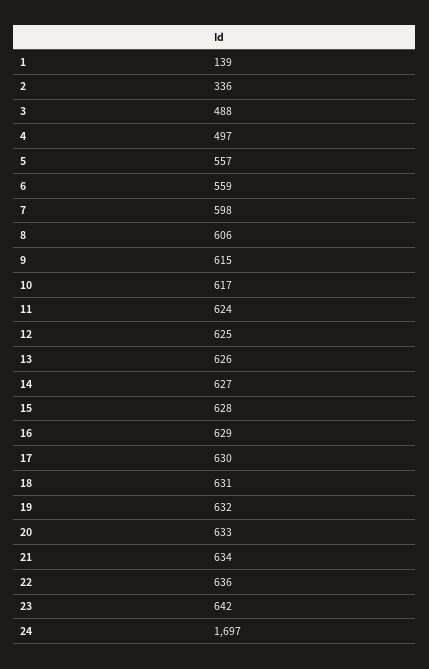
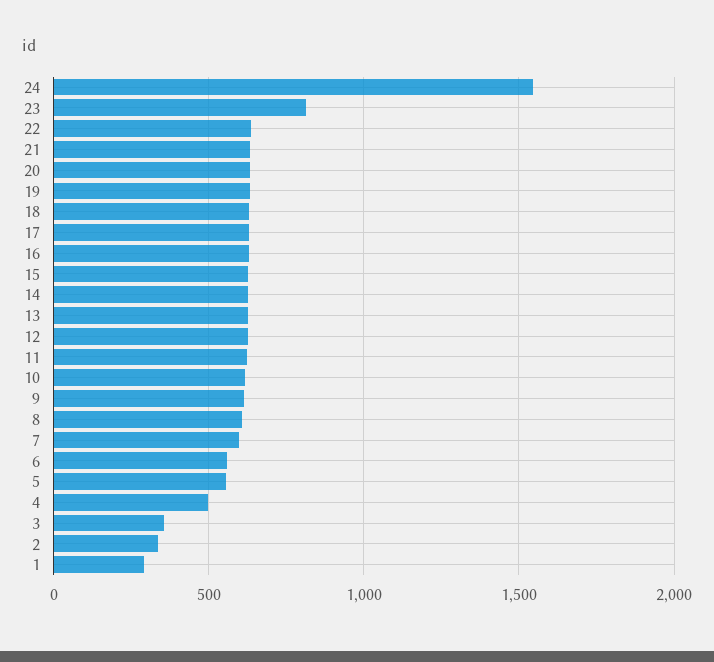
1: 139 -> 300
3: 488 -> 350
23: 642 -> 800
24: 1697 -> 1550

